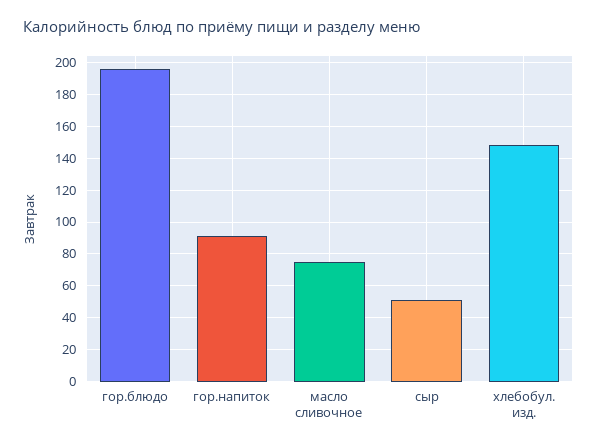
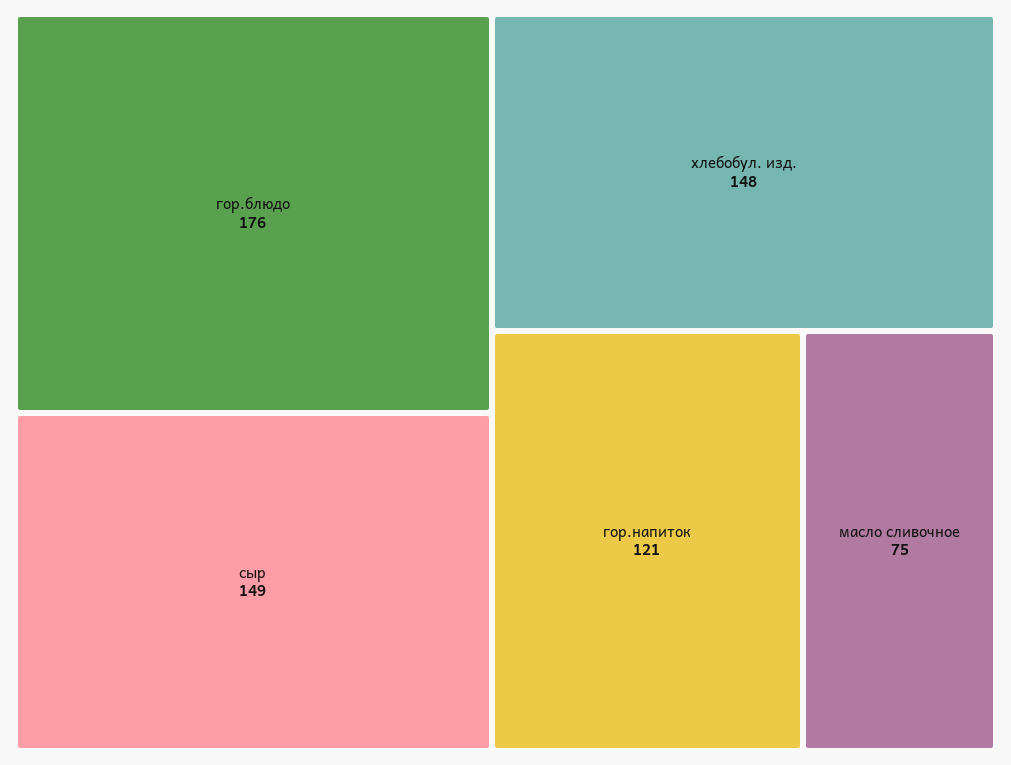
гор.блюдо: 195 -> 176
гор.напиток: 90 -> 121
сыр: 50 -> 149

